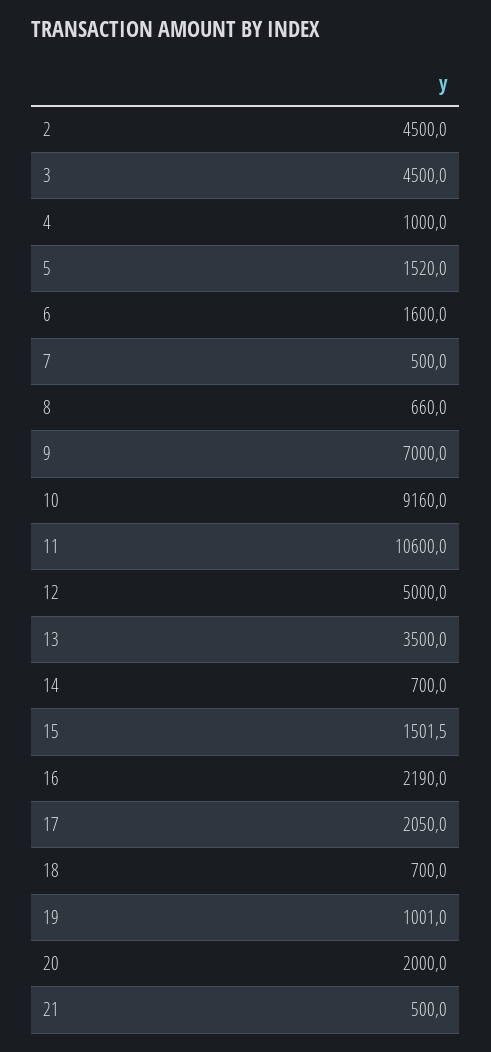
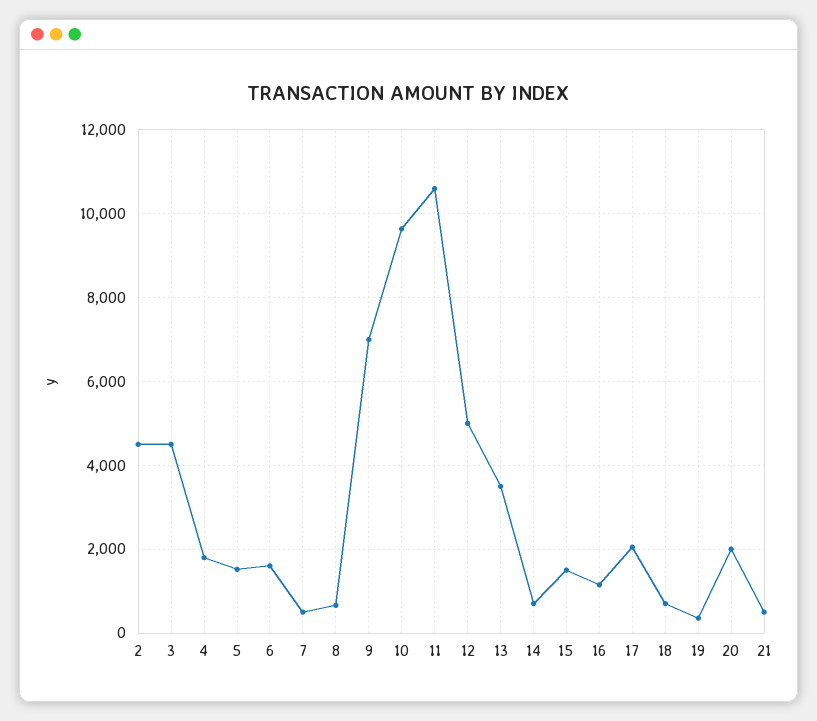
4: 1000 -> 1800
10: 9160 -> 9600
16: 2190 -> 1200
19: 1001 -> 400

